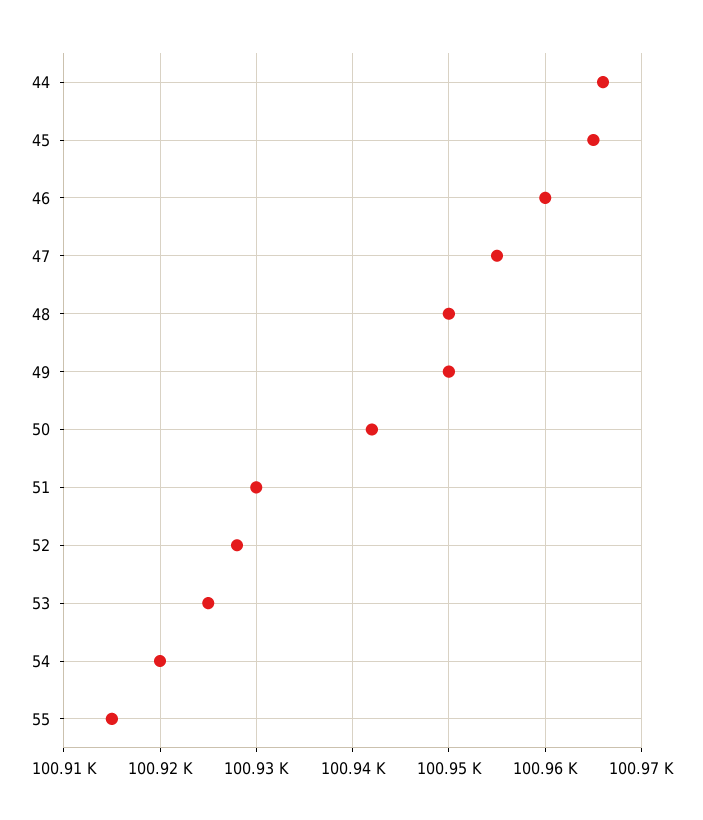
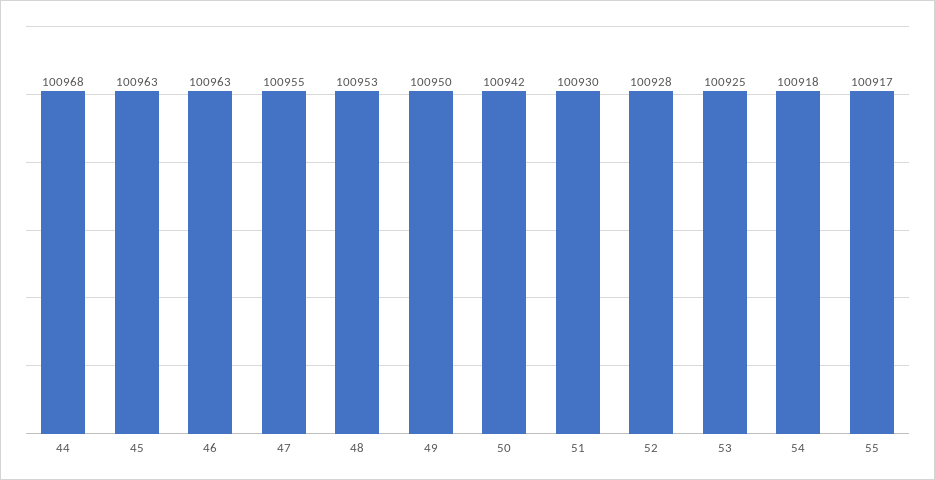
44: 100966 -> 100968
45: 100965 -> 100963
46: 100960 -> 100963
48: 100950 -> 100953
54: 100920 -> 100918
55: 100915 -> 100917

